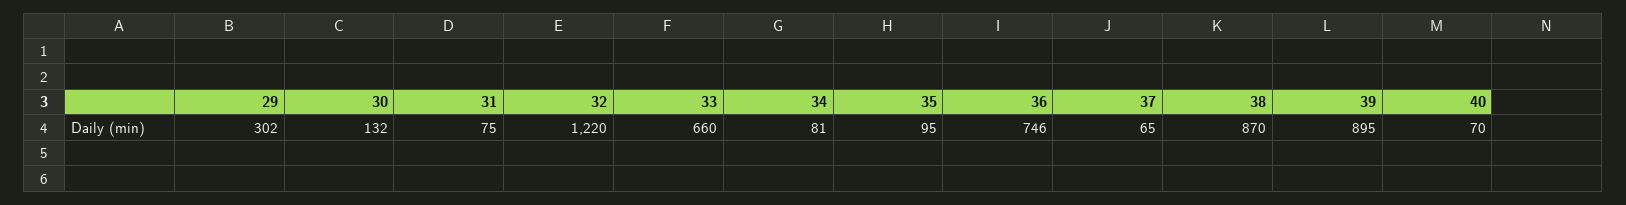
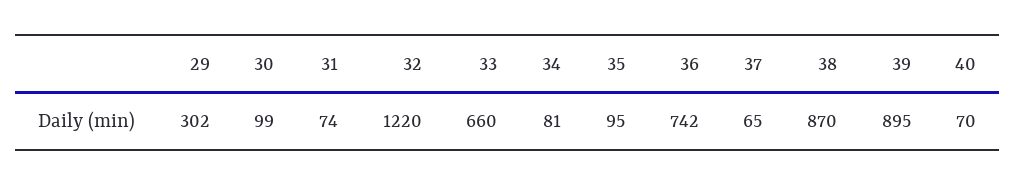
30: 132 -> 99
31: 75 -> 74
36: 746 -> 742

